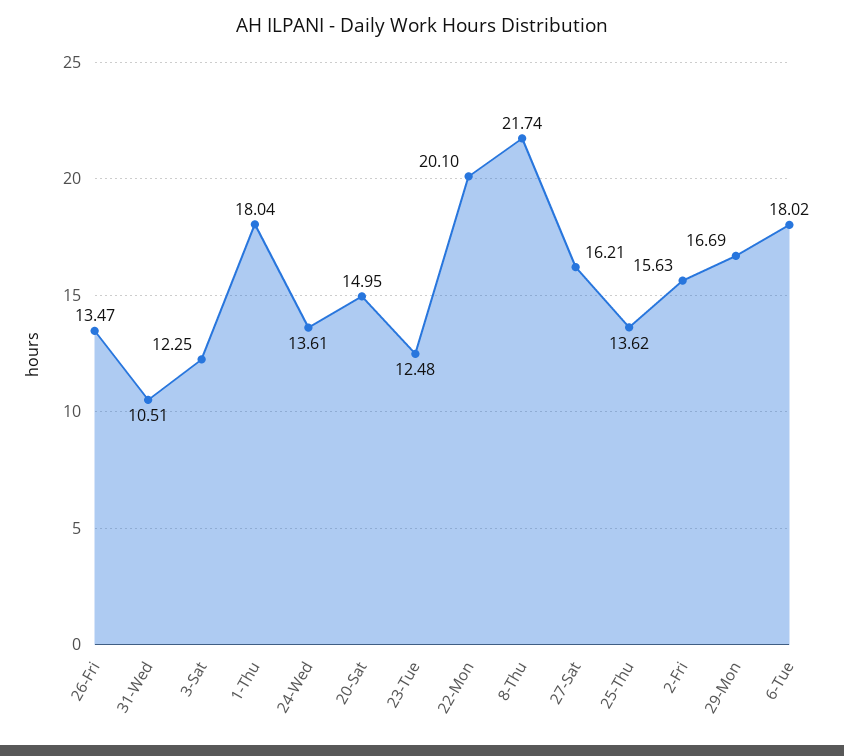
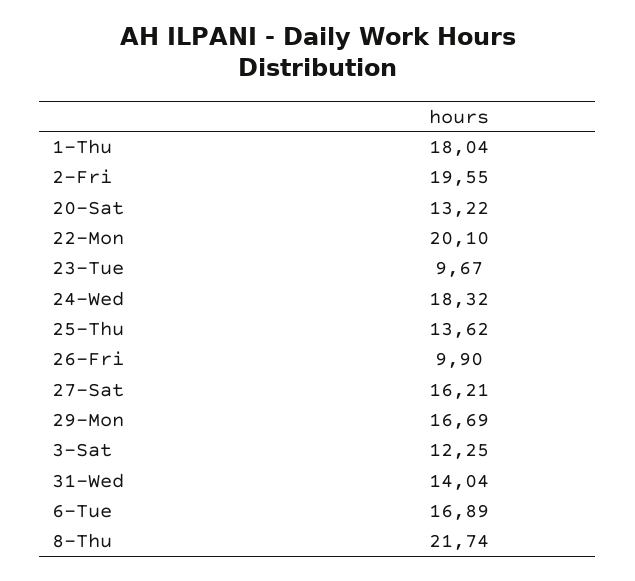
26-Fri: 13.47 -> 9.9
31-Wed: 10.51 -> 14.04
24-Wed: 13.61 -> 18.32
20-Sat: 14.95 -> 13.22
23-Tue: 12.48 -> 9.67
2-Fri: 15.63 -> 19.55
6-Tue: 18.02 -> 16.89

